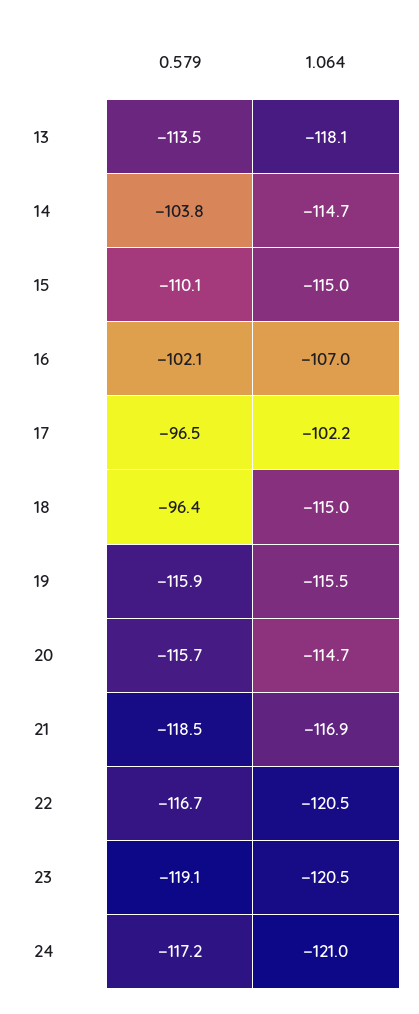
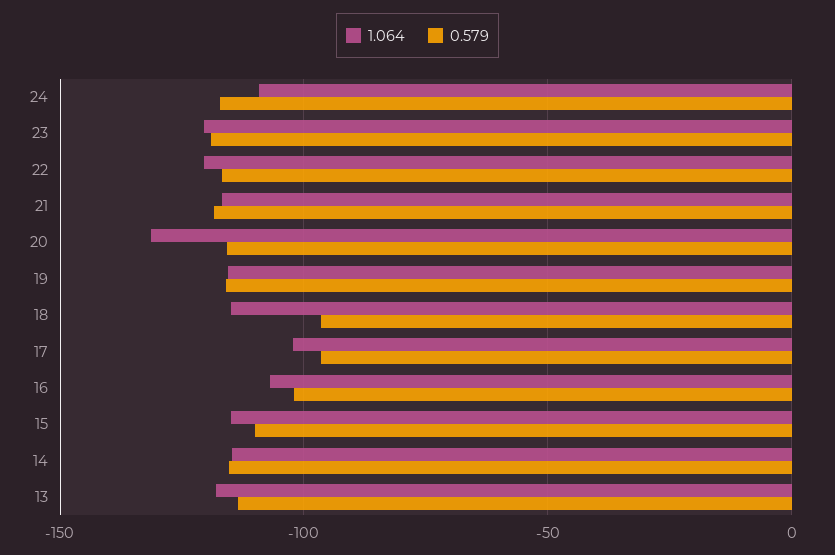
0.579, 14: -103.8 -> -115
1.064, 20: -114.7 -> -130
1.064, 24: -121 -> -110

